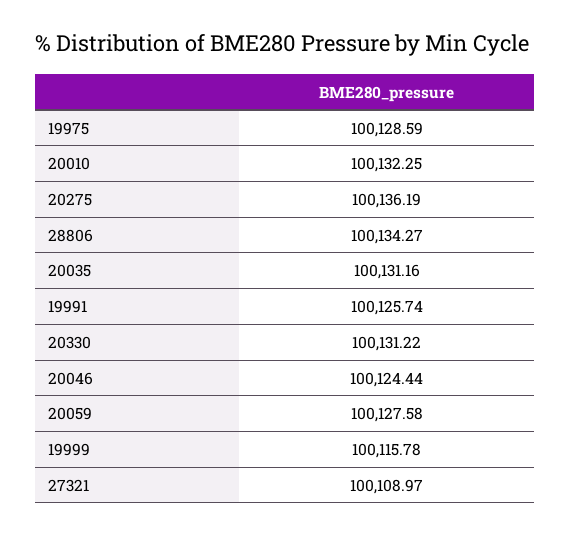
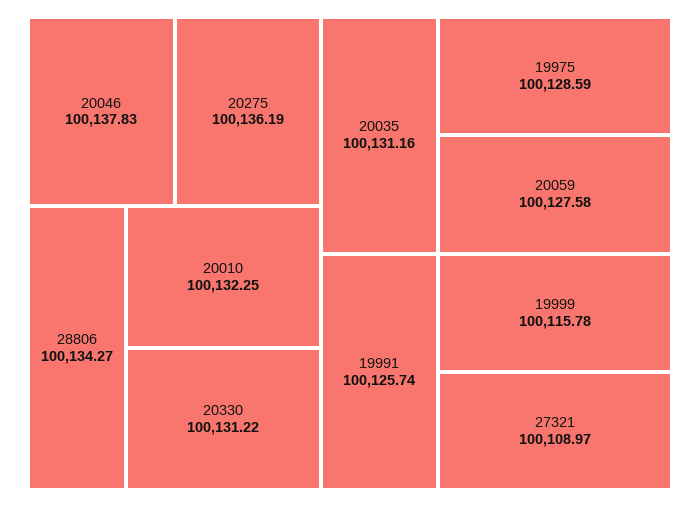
20046: 100124.44 -> 100137.83

